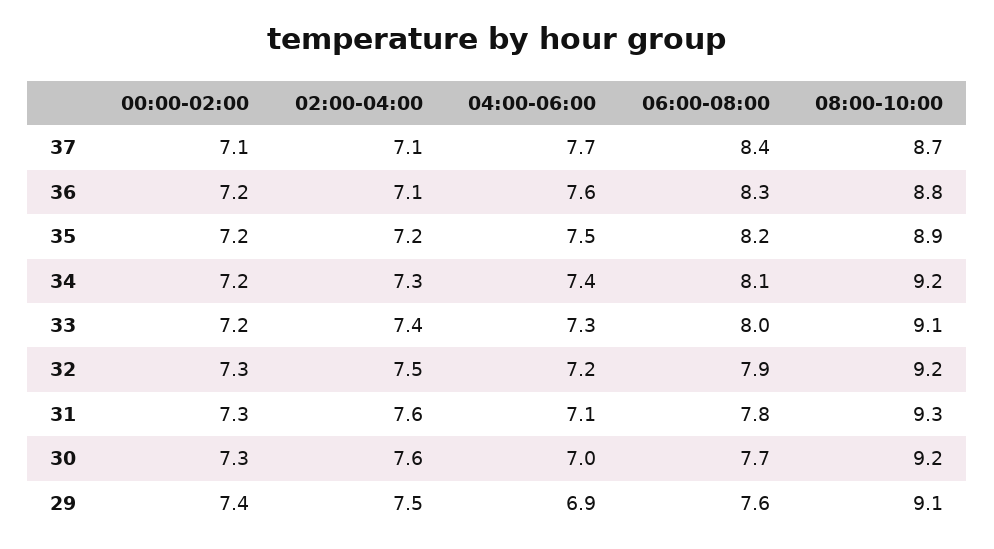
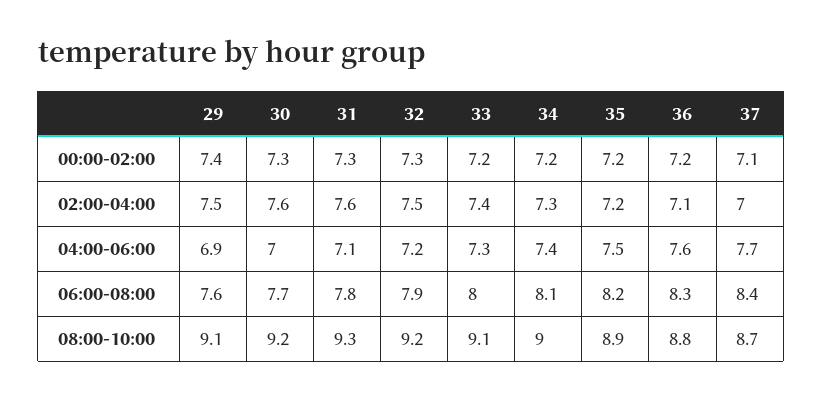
02:00-04:00, 37: 7.1 -> 7
08:00-10:00, 34: 9.2 -> 9

